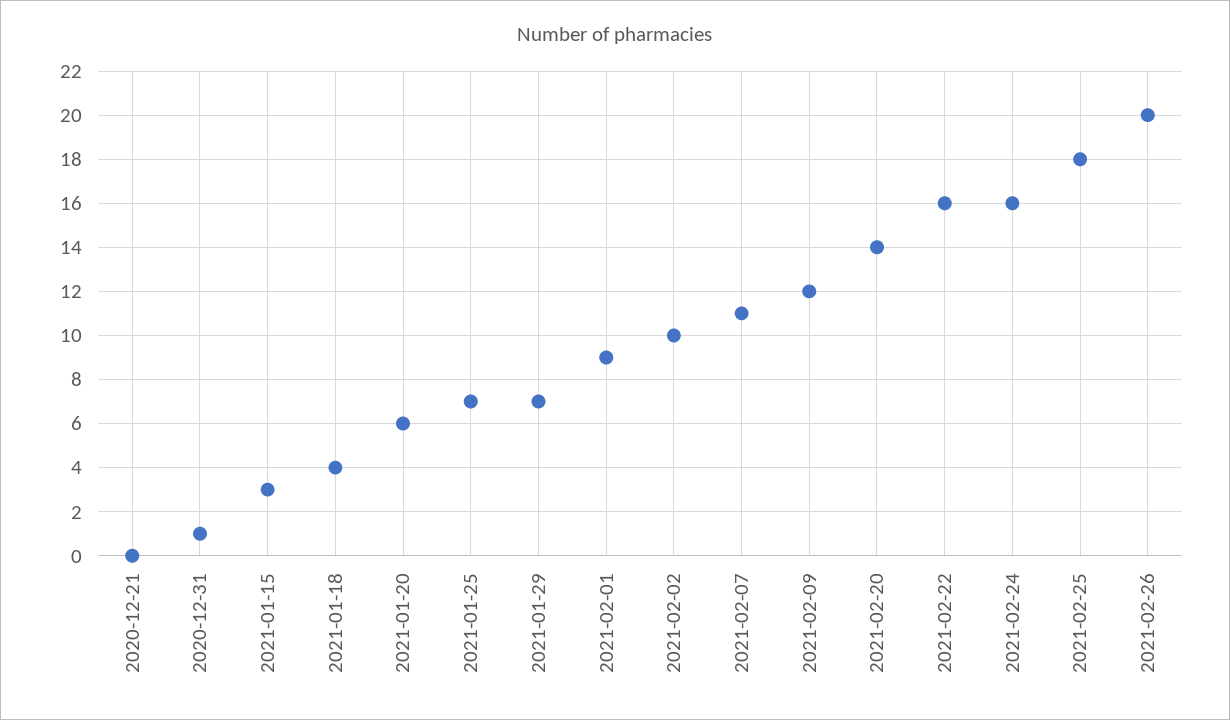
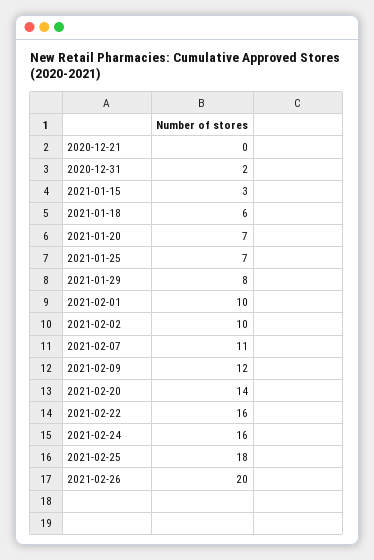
2020-12-31: 1 -> 2
2021-01-18: 4 -> 6
2021-01-20: 6 -> 7
2021-01-29: 7 -> 8
2021-02-01: 9 -> 10

